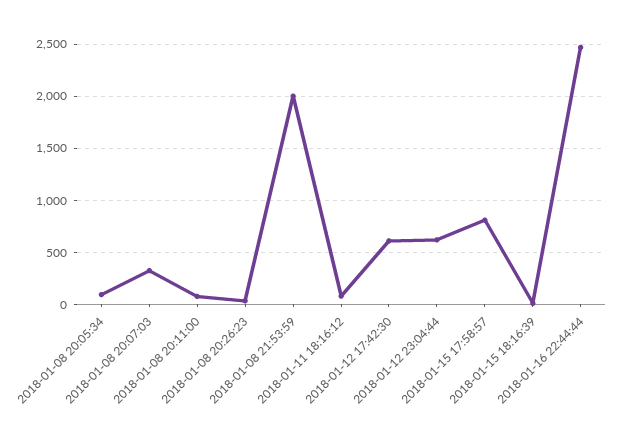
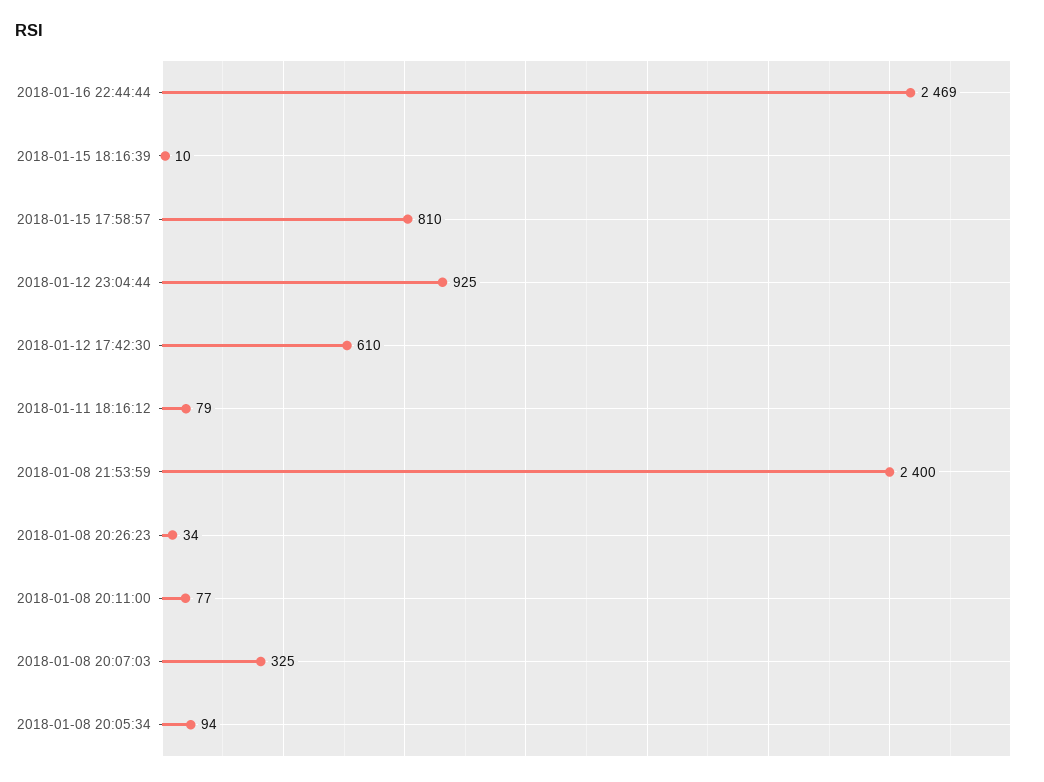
2018-01-08 21:53:59: 2000 -> 2400
2018-01-12 23:04:44: 600 -> 925

